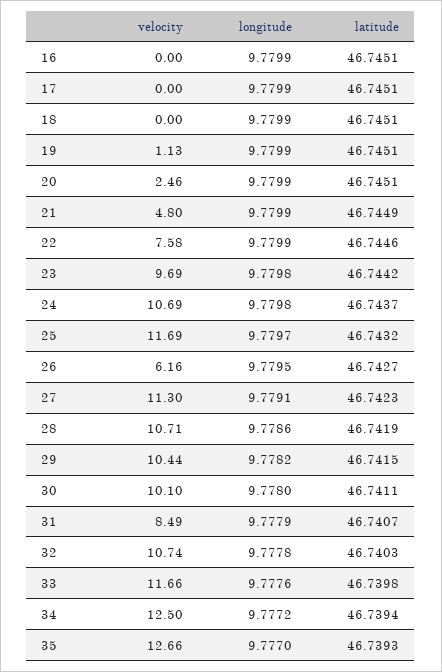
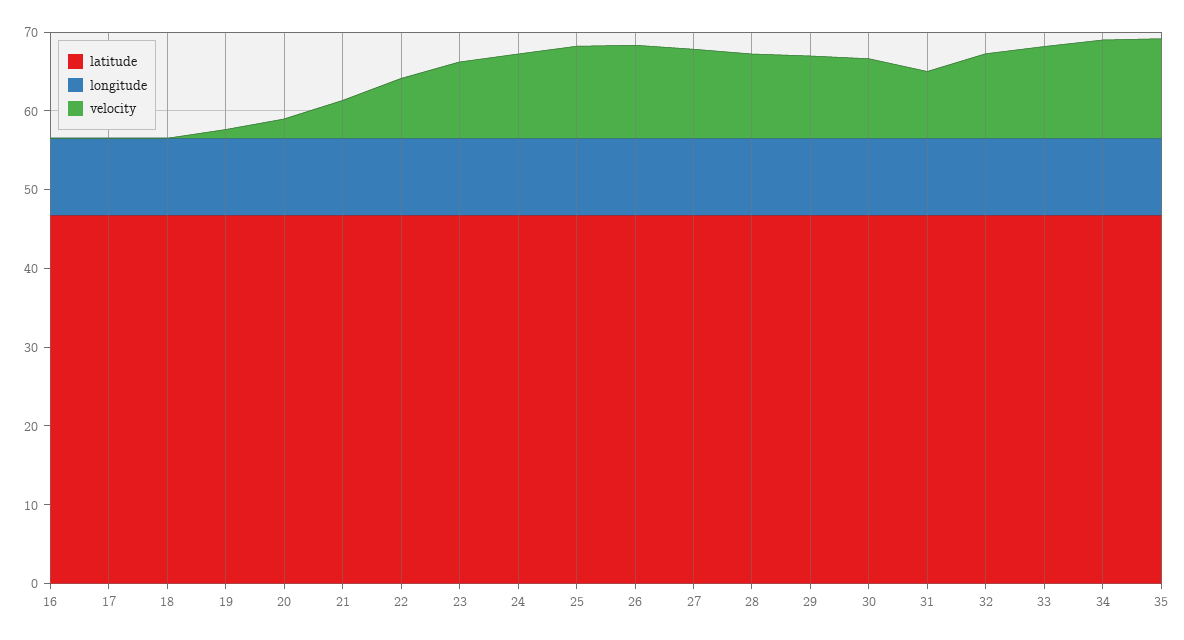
velocity, 26: 6.16 -> 12

